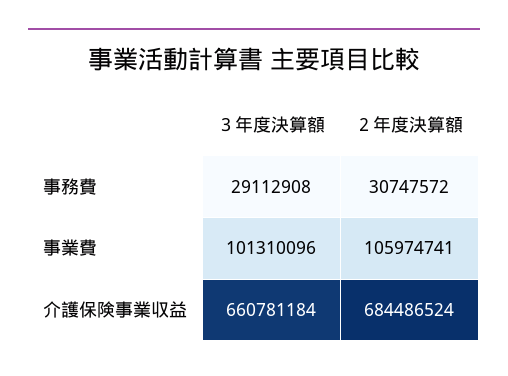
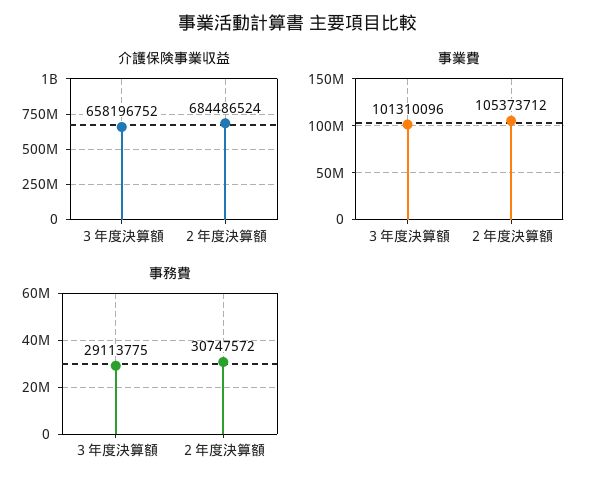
事務費, ３年度決算額: 29112908 -> 29113775
事業費, ２年度決算額: 105974741 -> 105373712
介護保険事業収益, ３年度決算額: 660781184 -> 658196752

